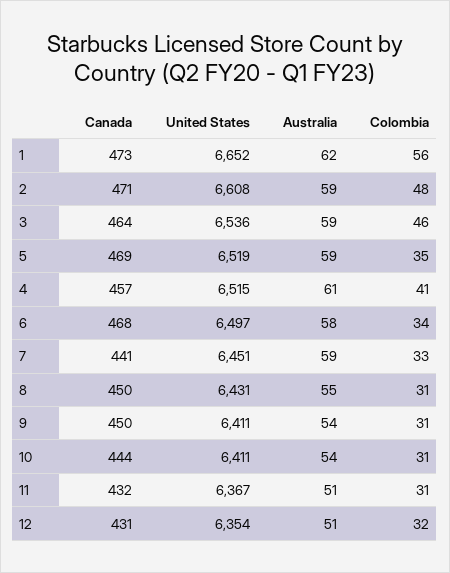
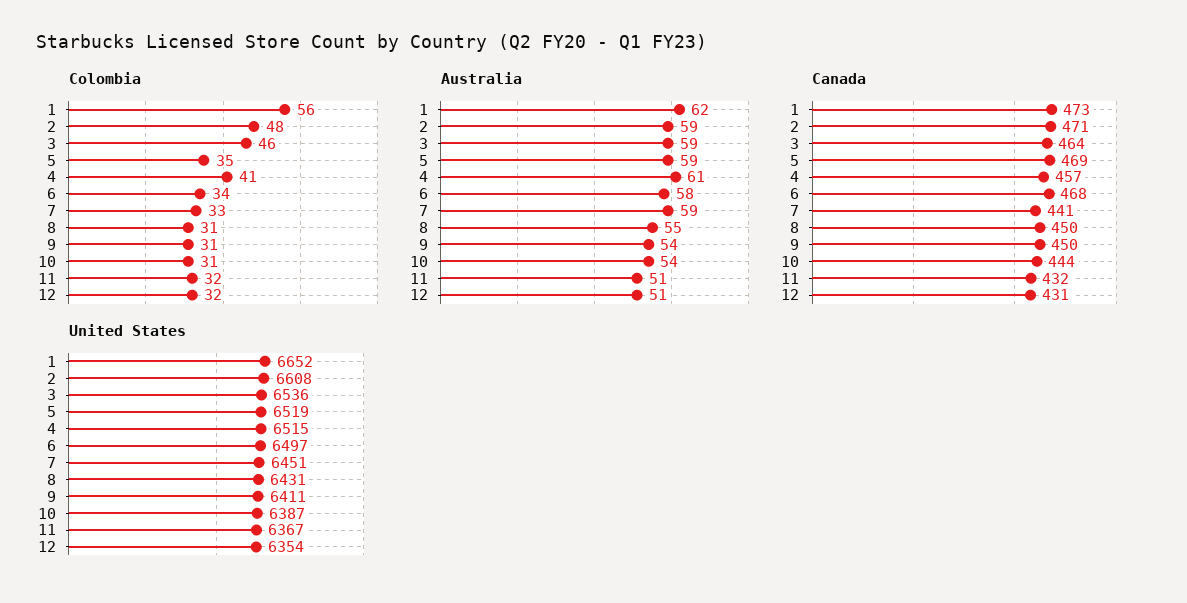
United States, 10: 6411 -> 6387
Colombia, 11: 31 -> 32

